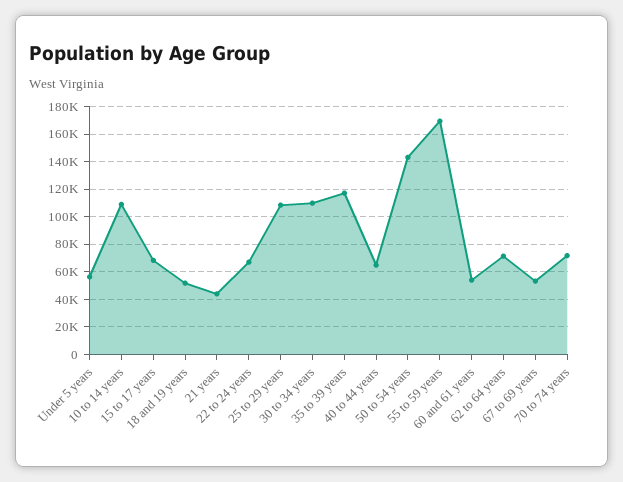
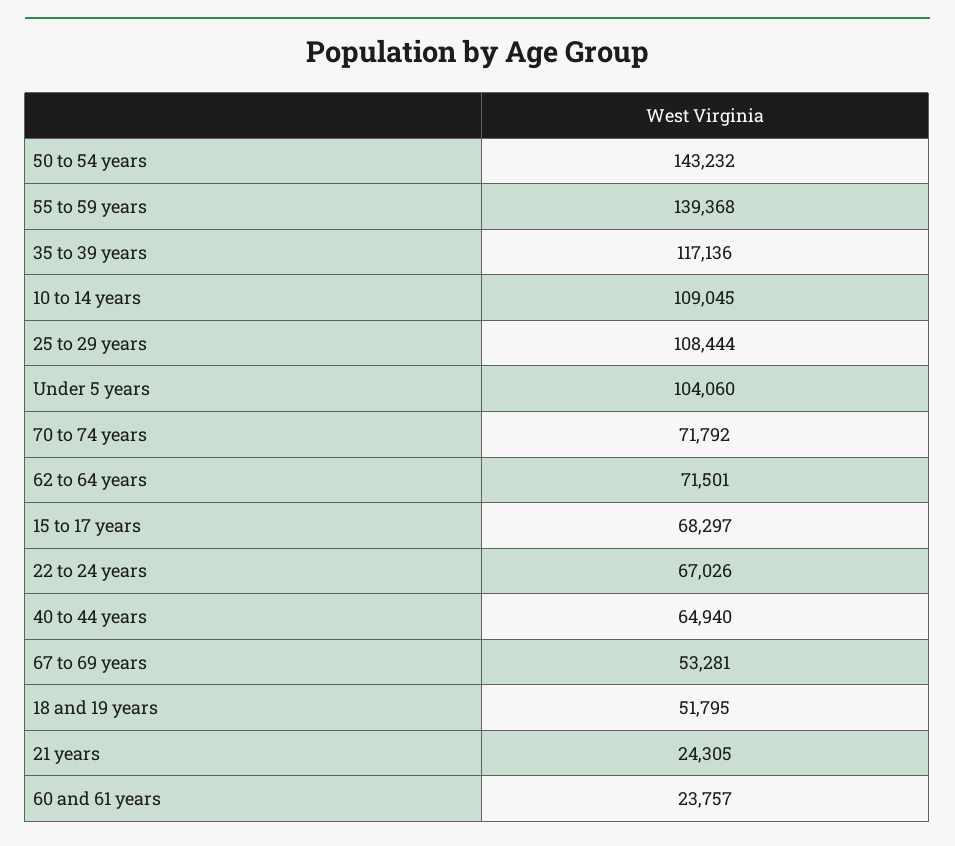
Under 5 years: 55000 -> 104060
21 years: 45000 -> 24305
30 to 34 years: 110000 -> none
55 to 59 years: 170000 -> 139368
60 and 61 years: 55000 -> 23757

